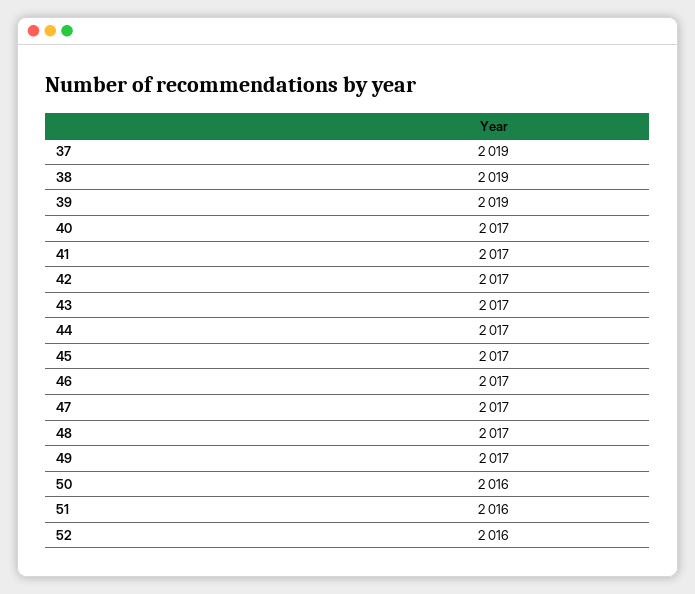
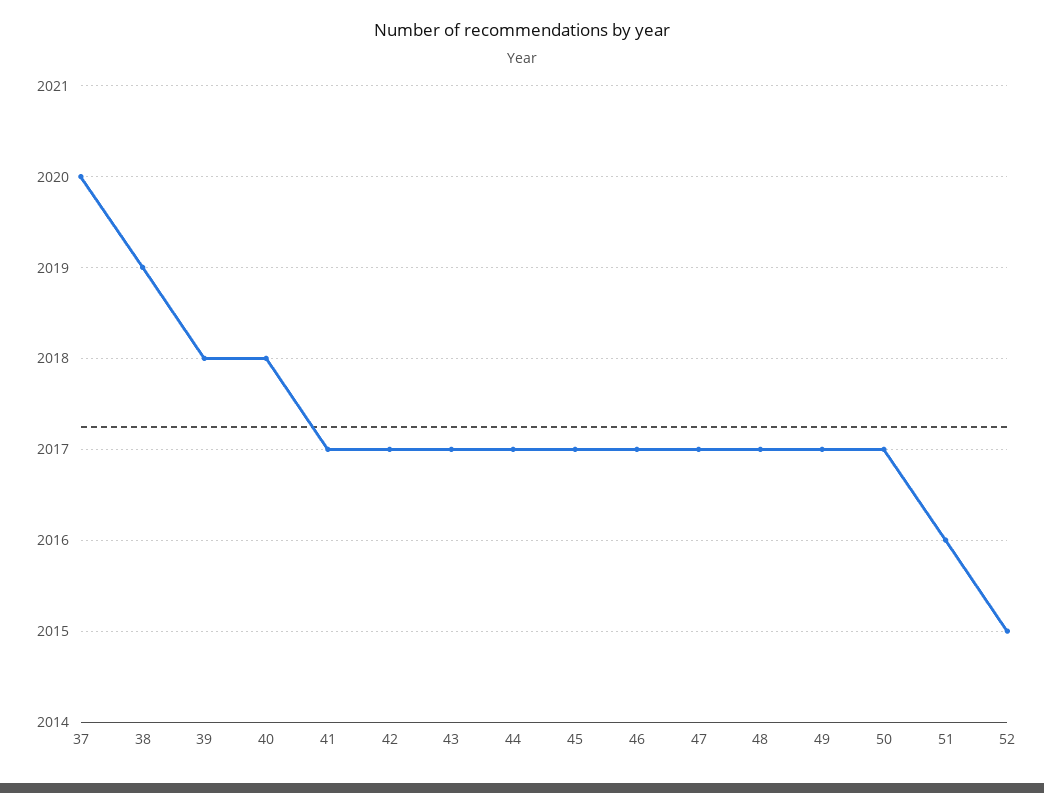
37: 2019 -> 2020
39: 2019 -> 2018
40: 2017 -> 2018
50: 2016 -> 2017
52: 2016 -> 2015

